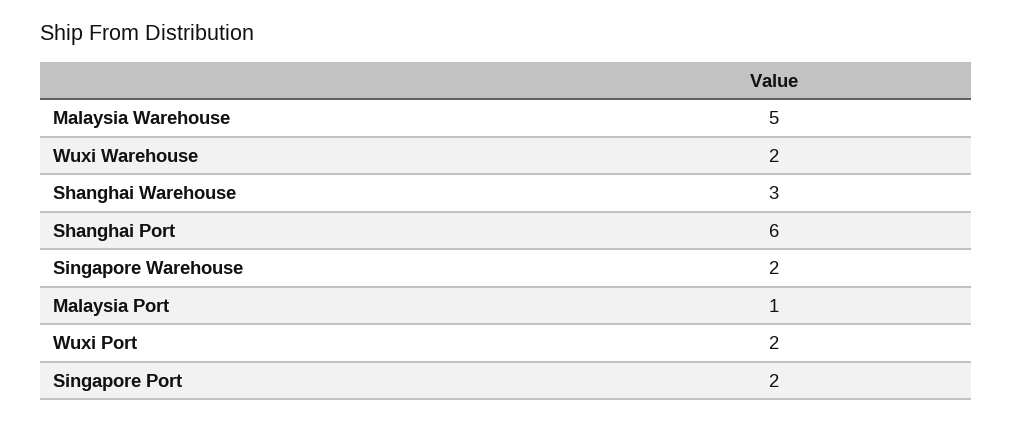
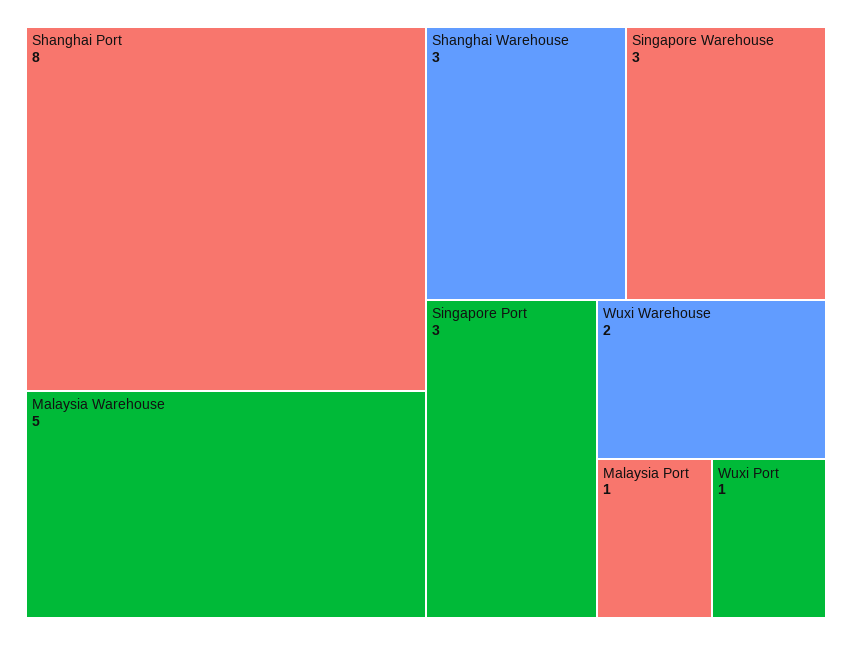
Shanghai Port: 6 -> 8
Singapore Warehouse: 2 -> 3
Wuxi Port: 2 -> 1
Singapore Port: 2 -> 3

